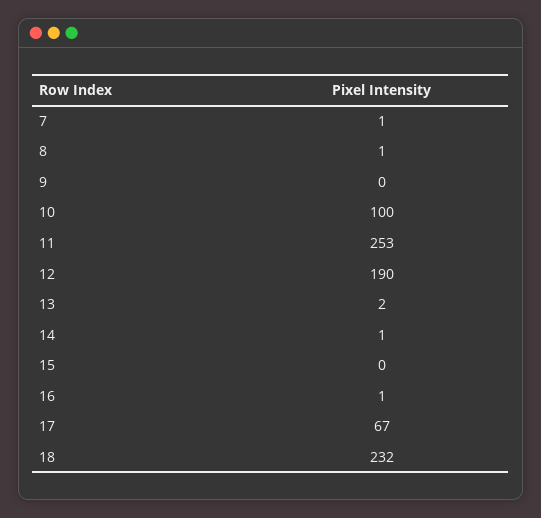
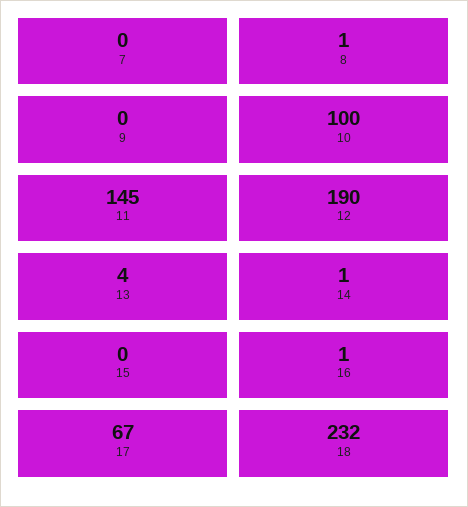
7: 1 -> 0
11: 253 -> 145
13: 2 -> 4

